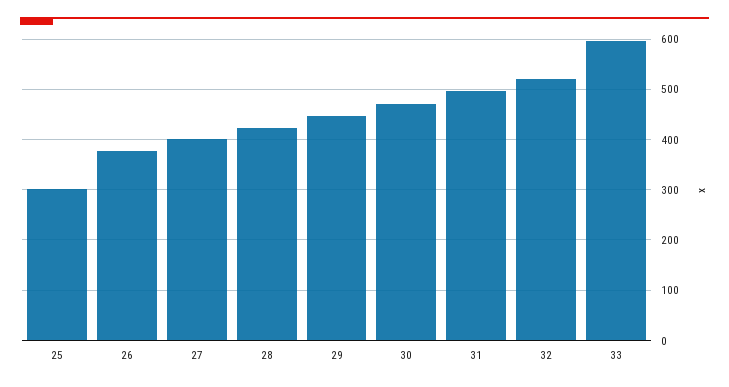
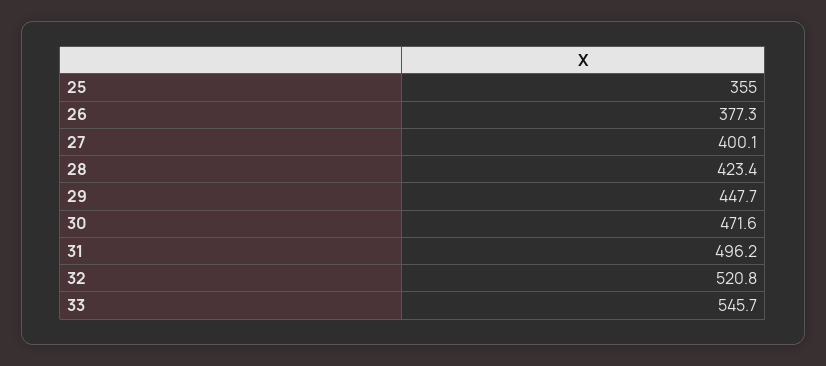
25: 300 -> 355
33: 600 -> 545.7

